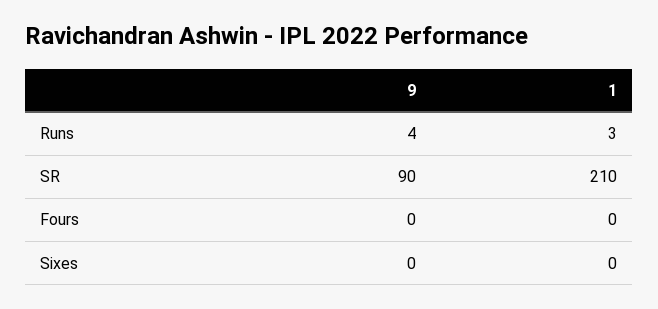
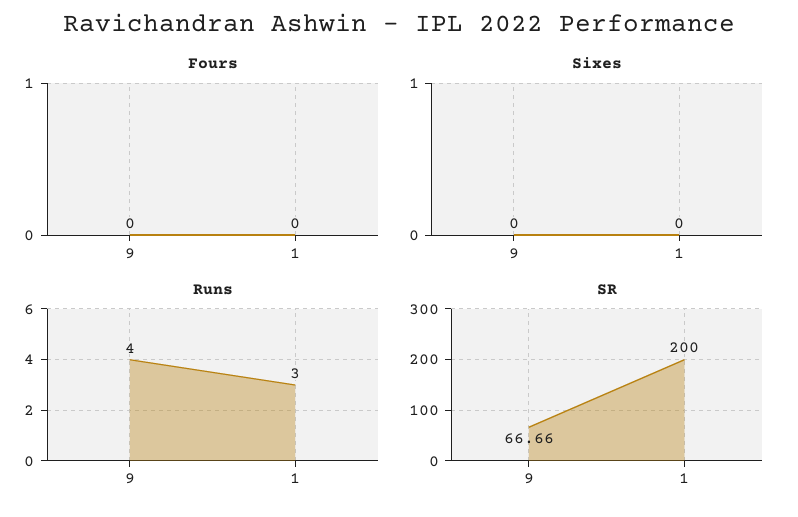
SR, 9: 90 -> 66.66
SR, 1: 210 -> 200

